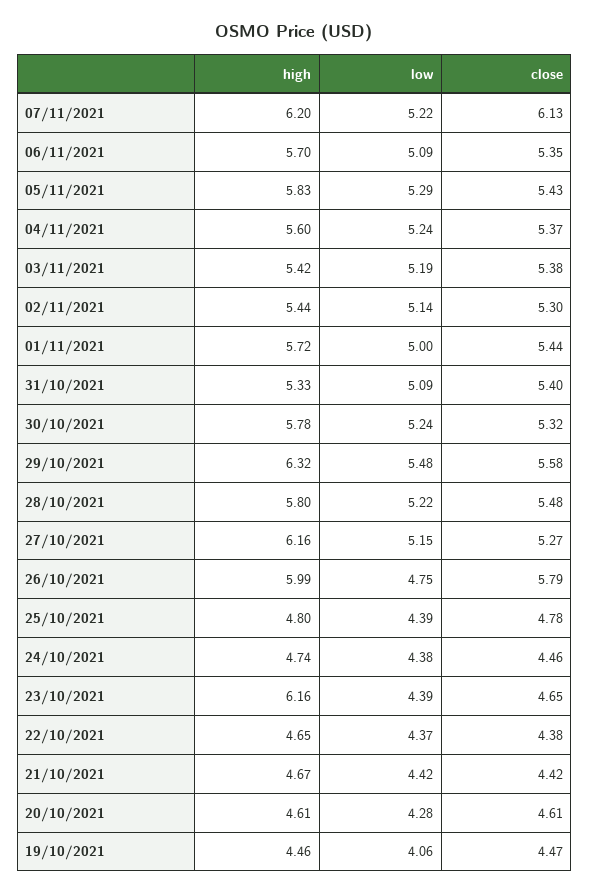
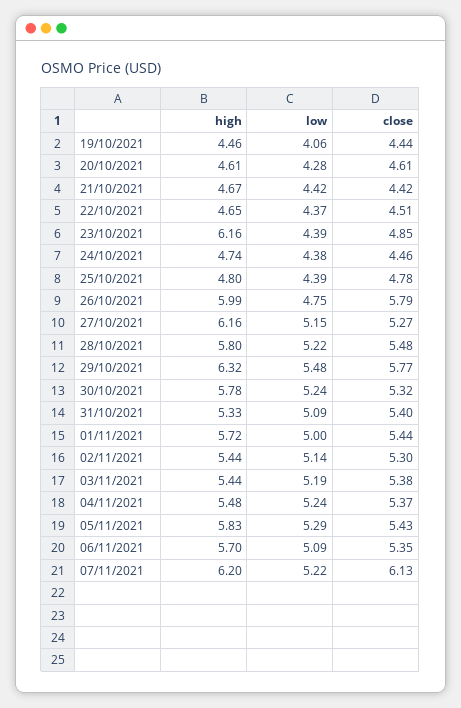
high, 04/11/2021: 5.6 -> 5.48
high, 03/11/2021: 5.42 -> 5.44
close, 29/10/2021: 5.58 -> 5.77
close, 23/10/2021: 4.65 -> 4.85
close, 22/10/2021: 4.38 -> 4.51
close, 19/10/2021: 4.47 -> 4.44

